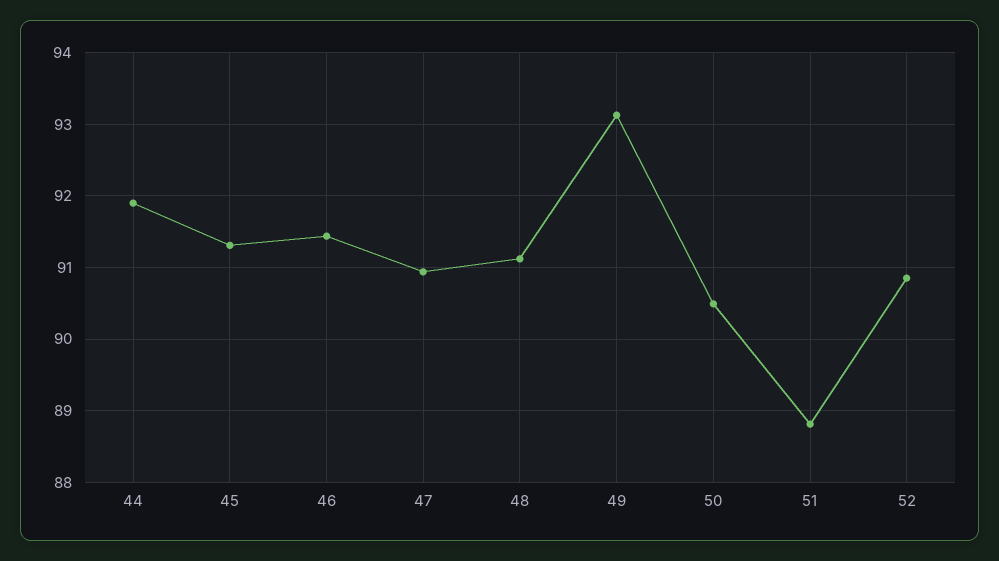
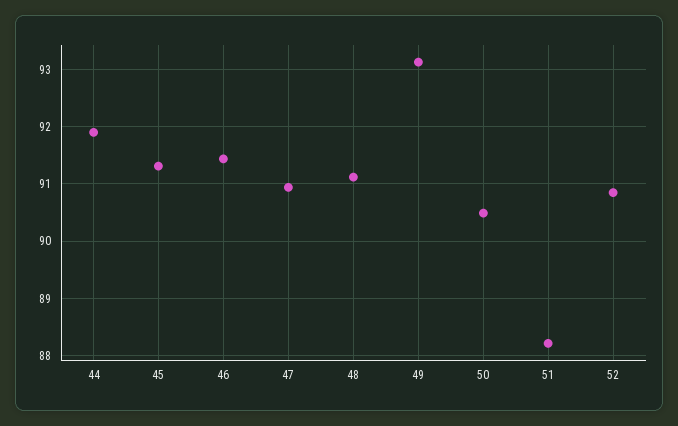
51: 88.8 -> 88.2

